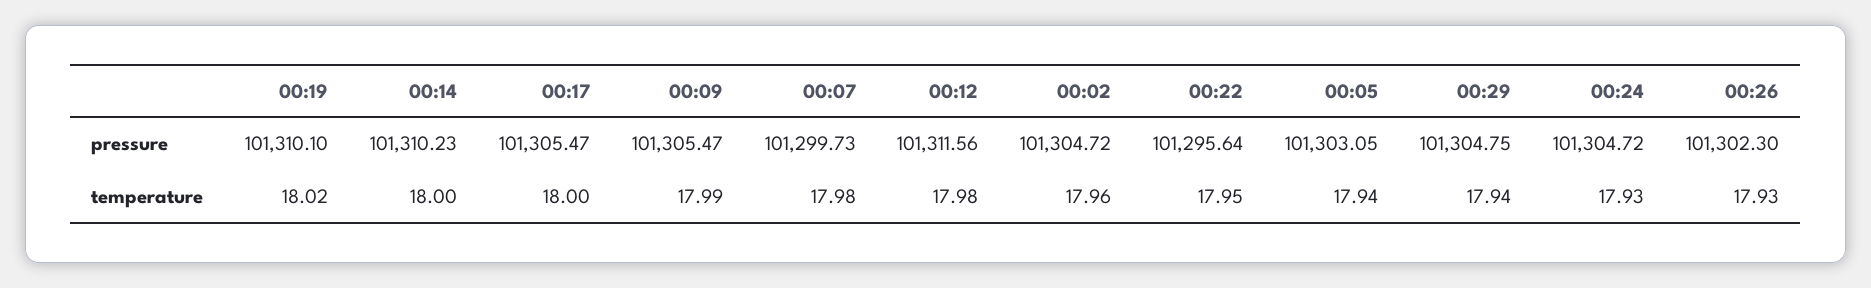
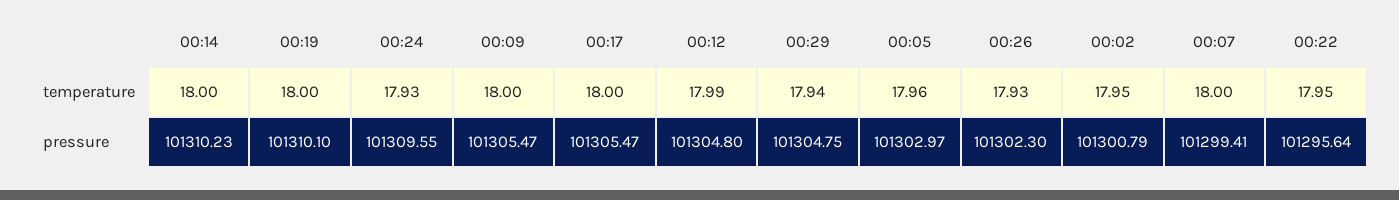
00:07, pressure: 101299.73 -> 101299.41
00:12, pressure: 101311.56 -> 101304.8
00:02, pressure: 101304.72 -> 101300.79
00:05, pressure: 101303.05 -> 101302.97
00:24, pressure: 101304.72 -> 101309.55
00:19, temperature: 18.02 -> 18
00:09, temperature: 17.99 -> 18
00:07, temperature: 17.98 -> 18
00:12, temperature: 17.98 -> 17.99
00:02, temperature: 17.96 -> 17.95
00:05, temperature: 17.94 -> 17.96

